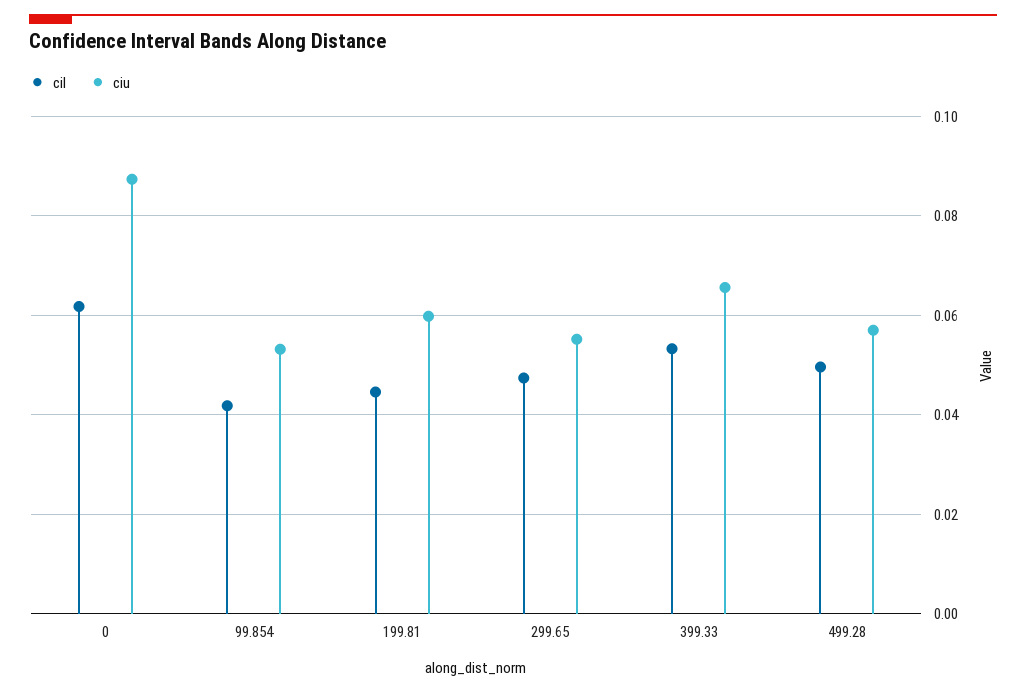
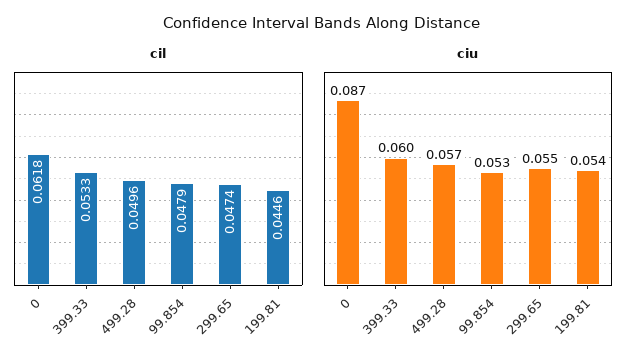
cil, 99.854: 0.042 -> 0.0479
ciu, 199.81: 0.06 -> 0.054
ciu, 399.33: 0.066 -> 0.06

